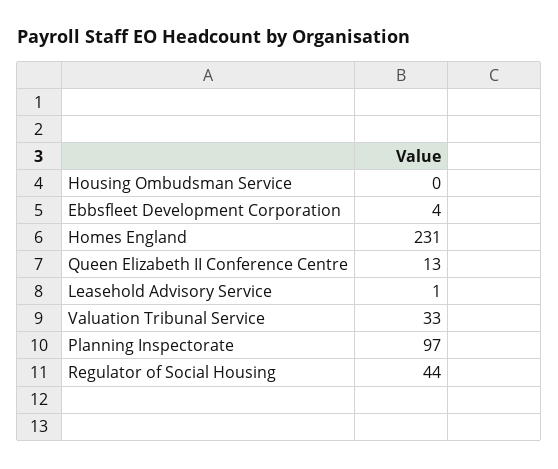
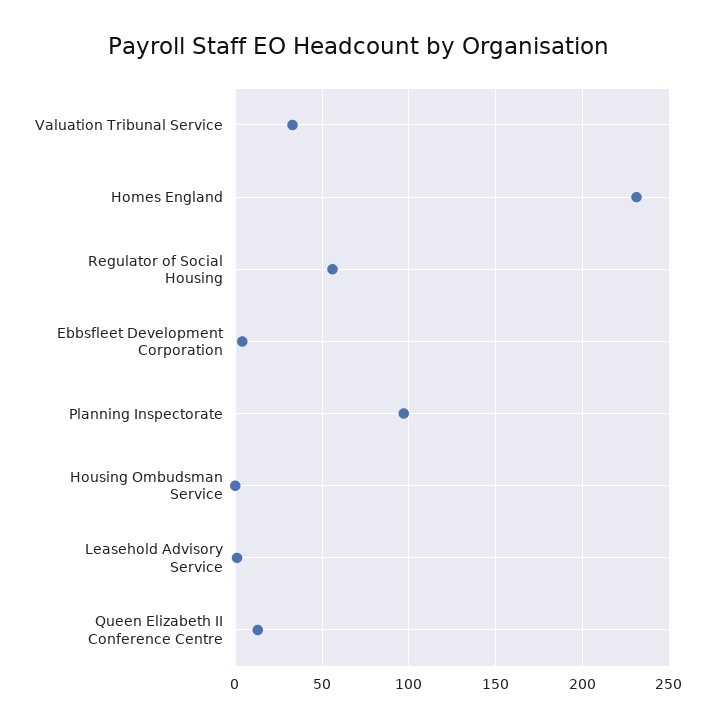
Regulator of Social Housing: 44 -> 55

